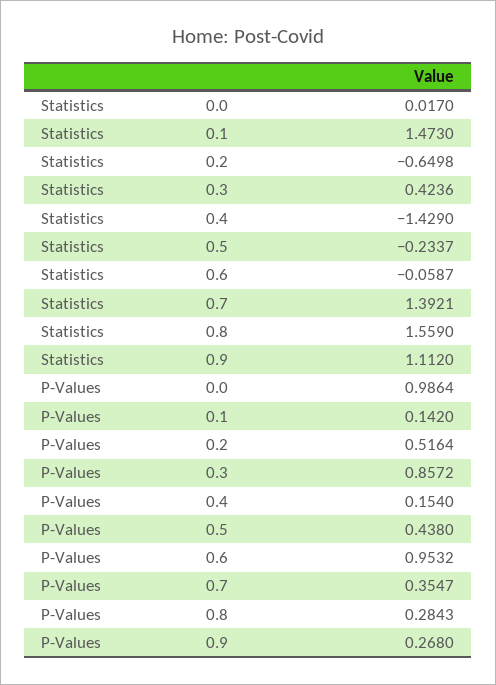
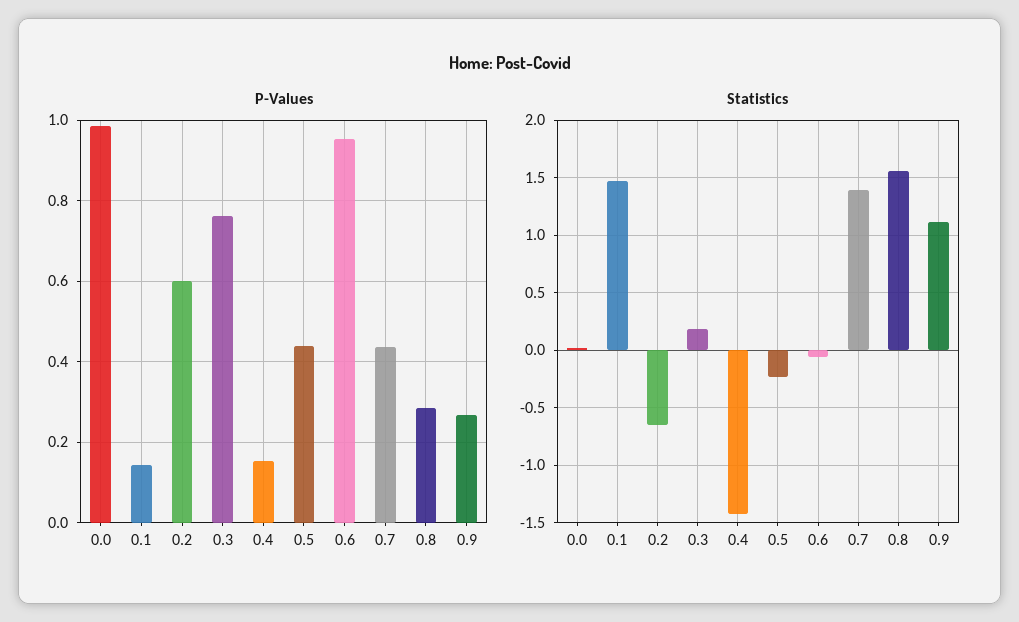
Statistics, 0.3: 0.4236 -> 0.2
P-Values, 0.2: 0.5164 -> 0.6
P-Values, 0.3: 0.8572 -> 0.76
P-Values, 0.7: 0.3547 -> 0.44

